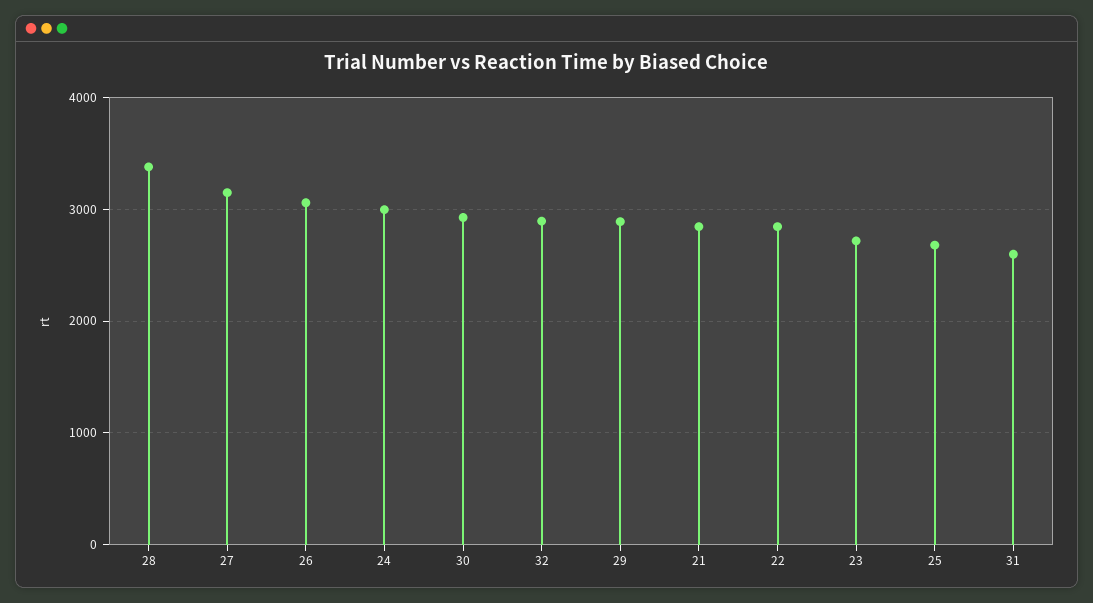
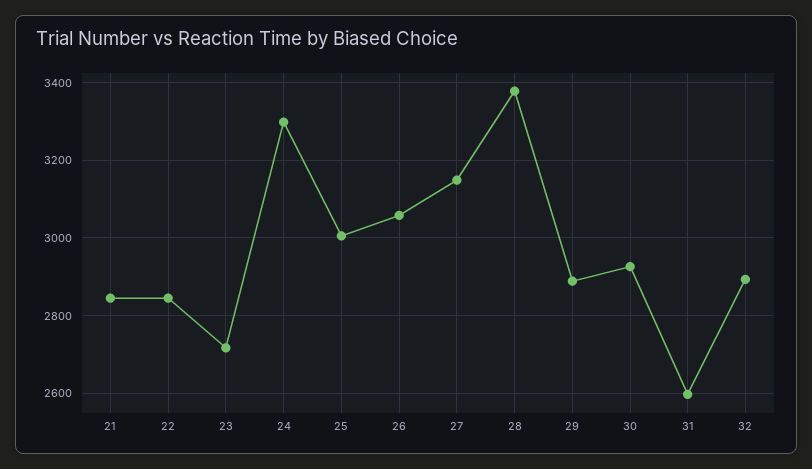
24: 3000 -> 3300
25: 2700 -> 3000

